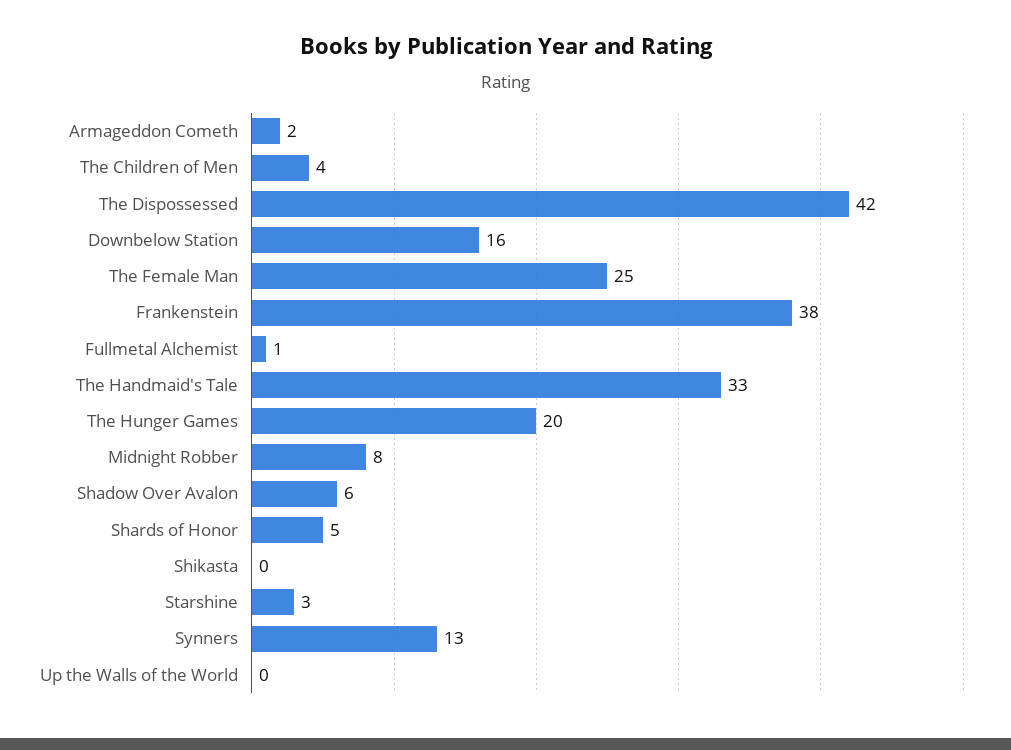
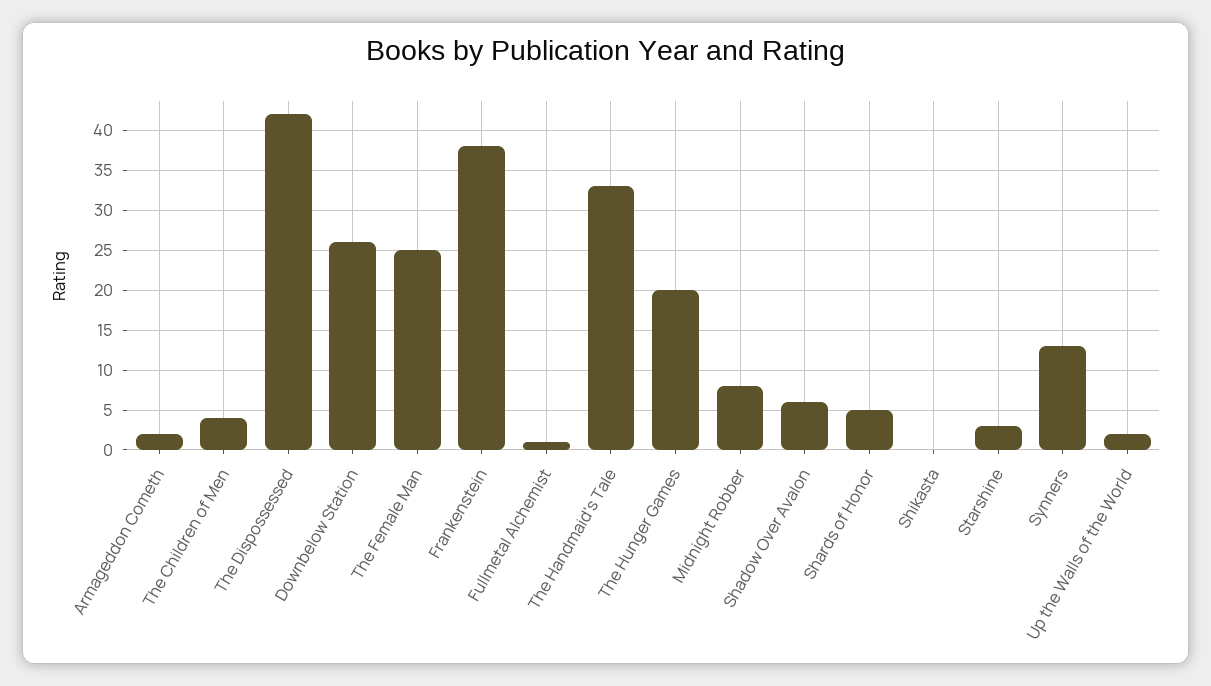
Downbelow Station: 16 -> 26
Up the Walls of the World: 0 -> 2

